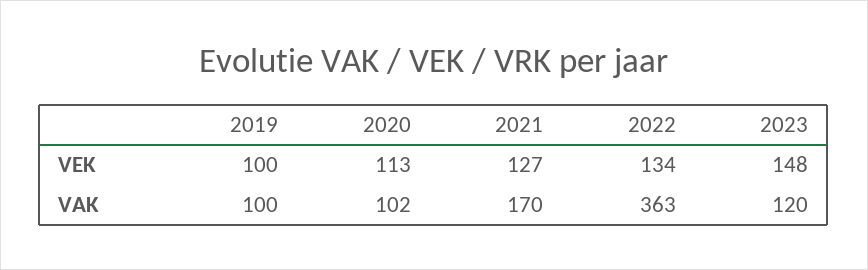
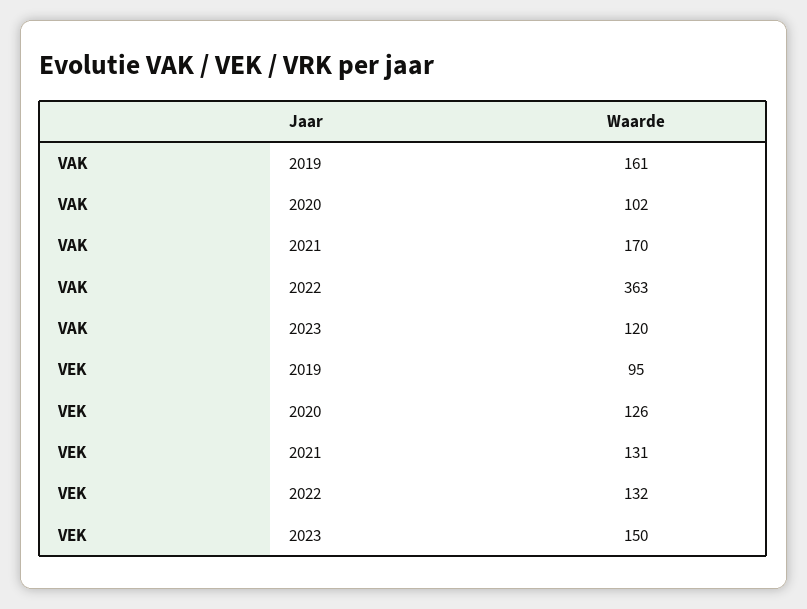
2019, VEK: 100 -> 95
2020, VEK: 113 -> 126
2021, VEK: 127 -> 131
2022, VEK: 134 -> 132
2023, VEK: 148 -> 150
2019, VAK: 100 -> 161

